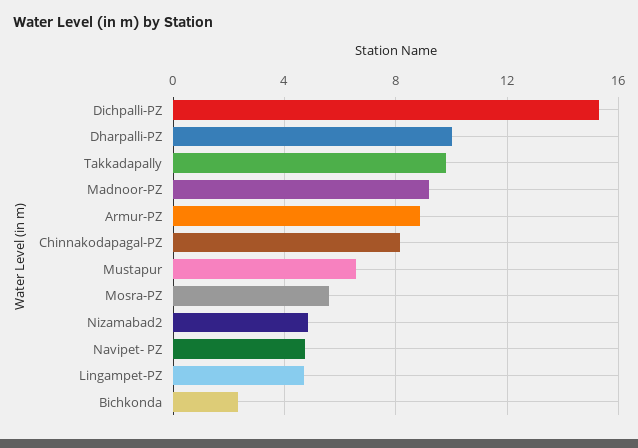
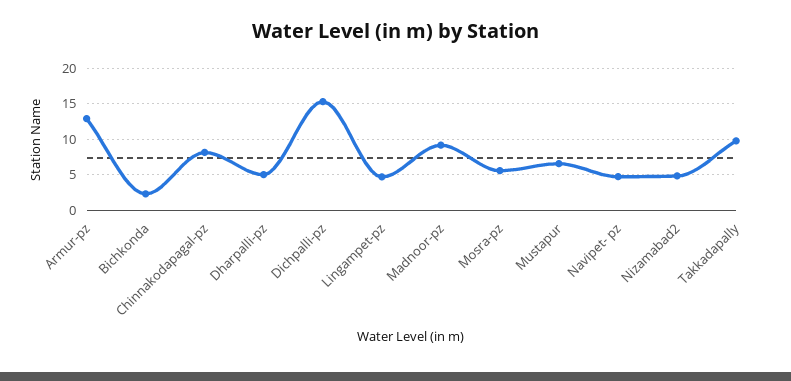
Dharpalli-PZ: 10 -> 5
Armur-PZ: 9 -> 13

